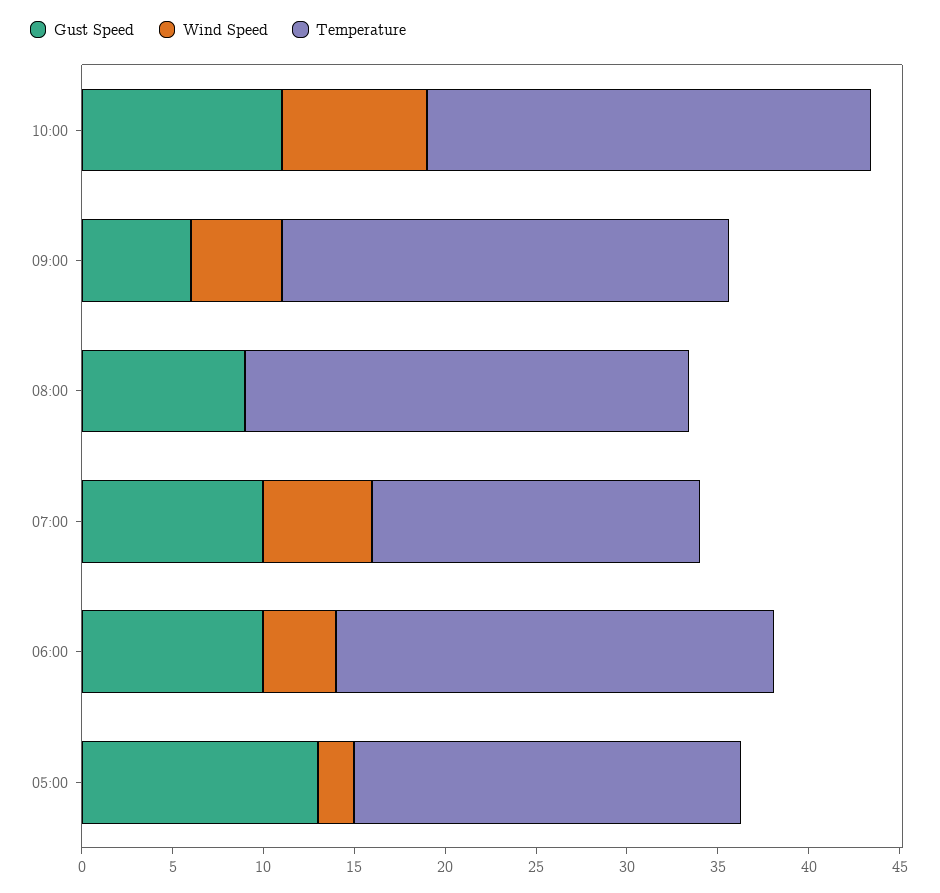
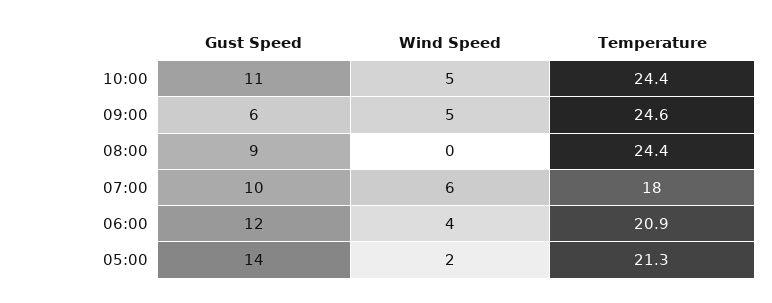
Wind Speed, 10:00: 8 -> 5
Gust Speed, 06:00: 10 -> 12
Temperature, 06:00: 24 -> 20.9
Gust Speed, 05:00: 13 -> 14

